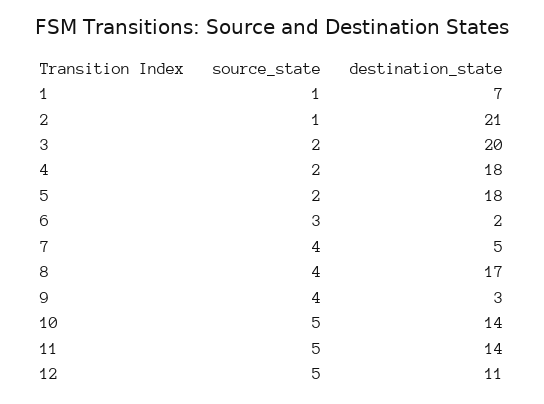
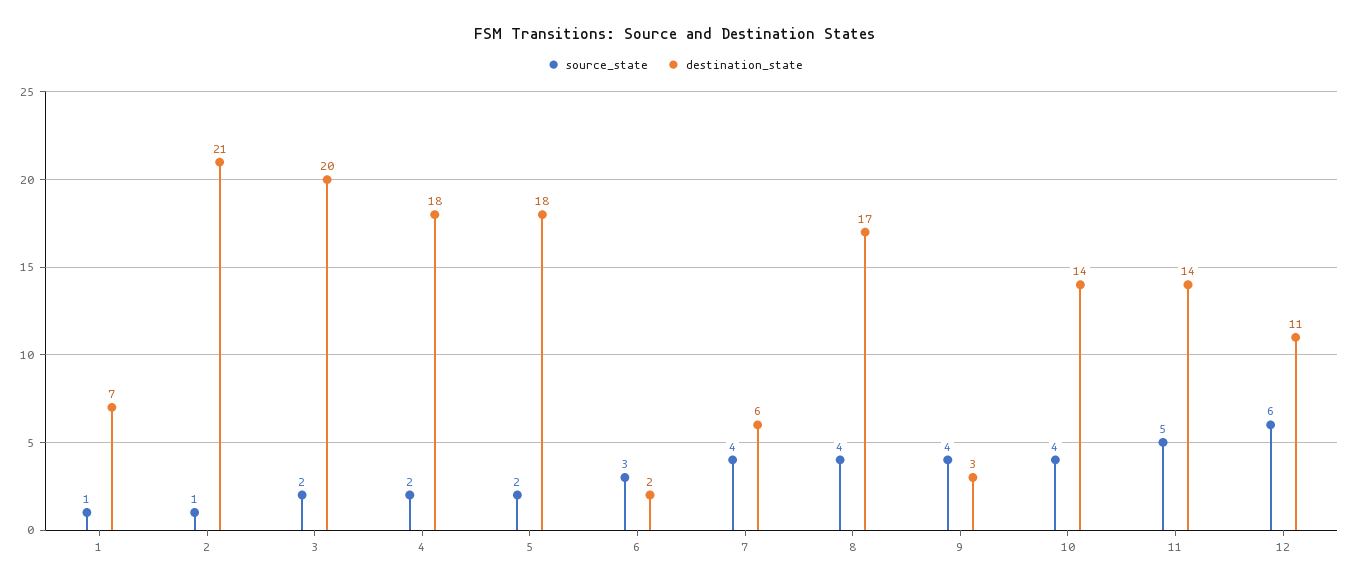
destination_state, 7: 5 -> 6
source_state, 10: 5 -> 4
source_state, 12: 5 -> 6

